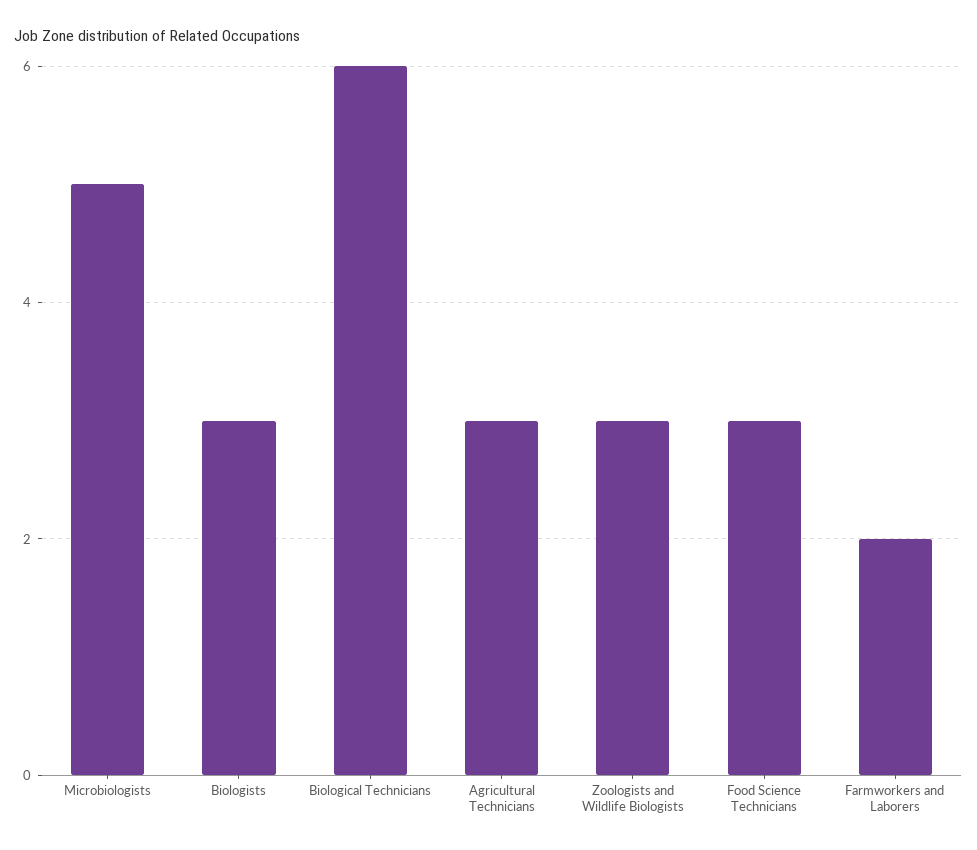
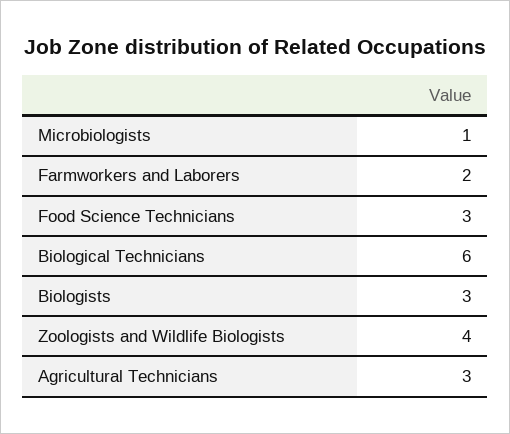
Microbiologists: 5 -> 1
Zoologists and Wildlife Biologists: 3 -> 4

